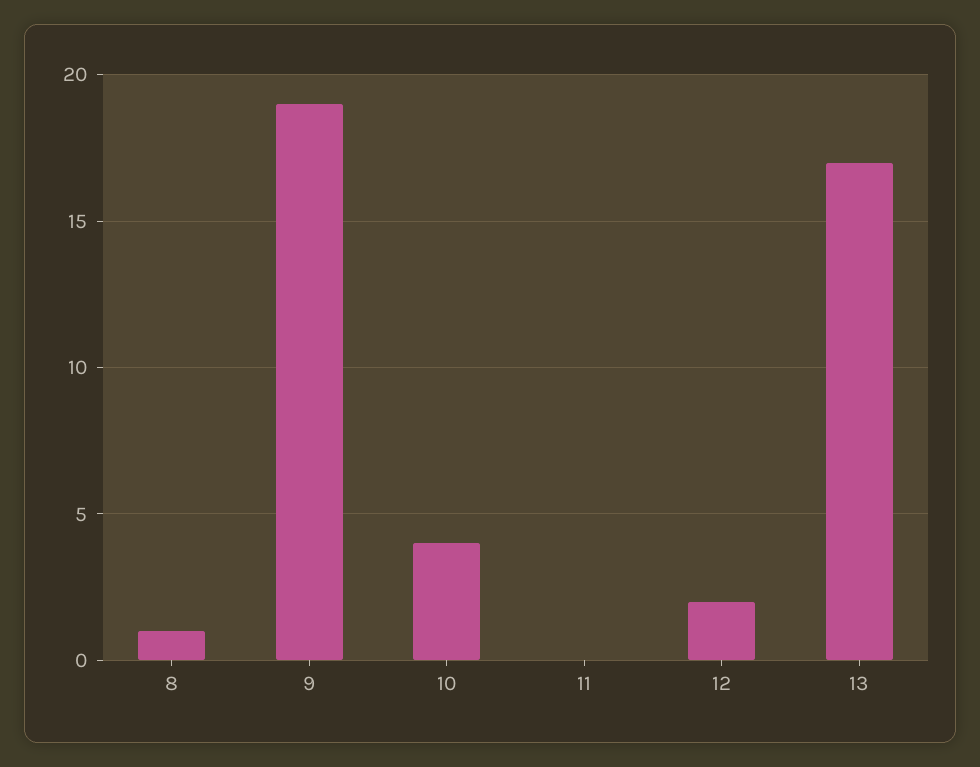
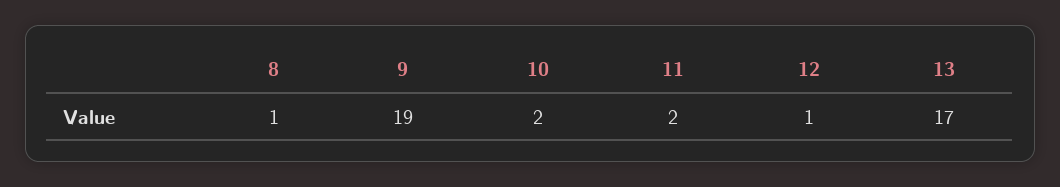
10: 4 -> 2
11: 0 -> 2
12: 2 -> 1

